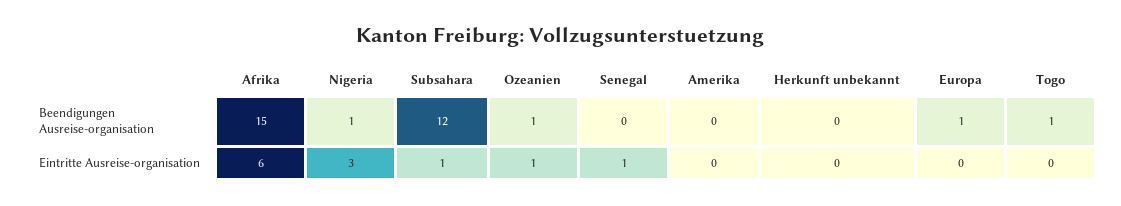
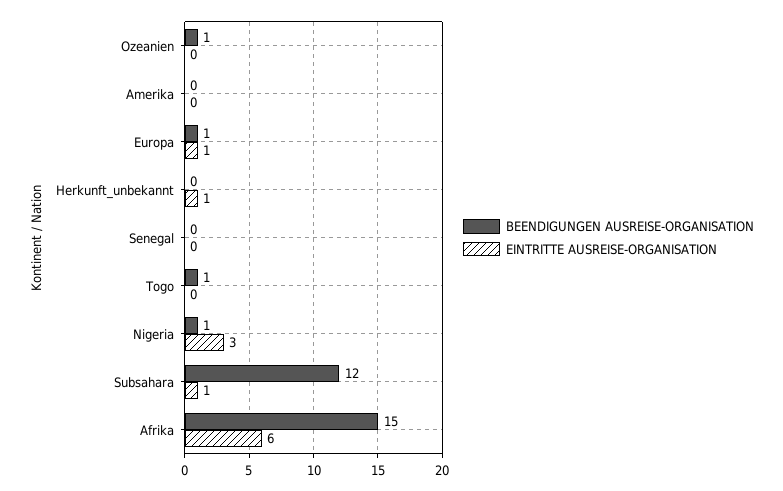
Eintritte Ausreise-organisation, Ozeanien: 1 -> 0
Eintritte Ausreise-organisation, Senegal: 1 -> 0
Eintritte Ausreise-organisation, Herkunft unbekannt: 0 -> 1
Eintritte Ausreise-organisation, Europa: 0 -> 1

